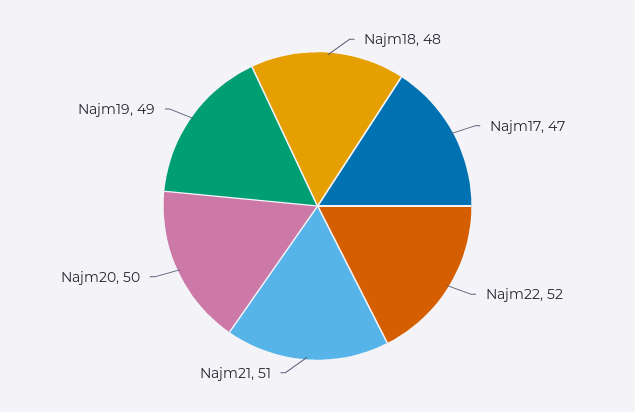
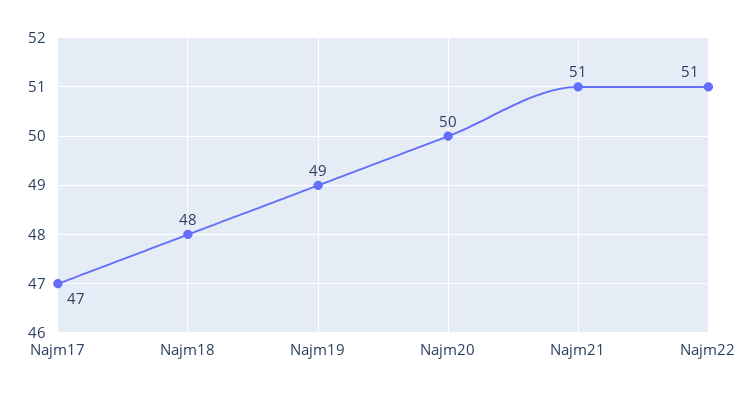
Najm22: 52 -> 51

